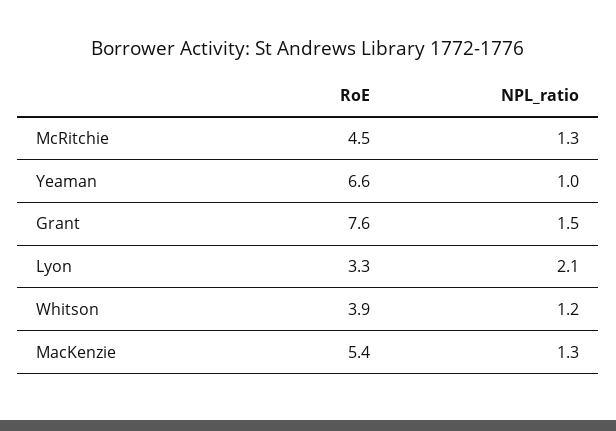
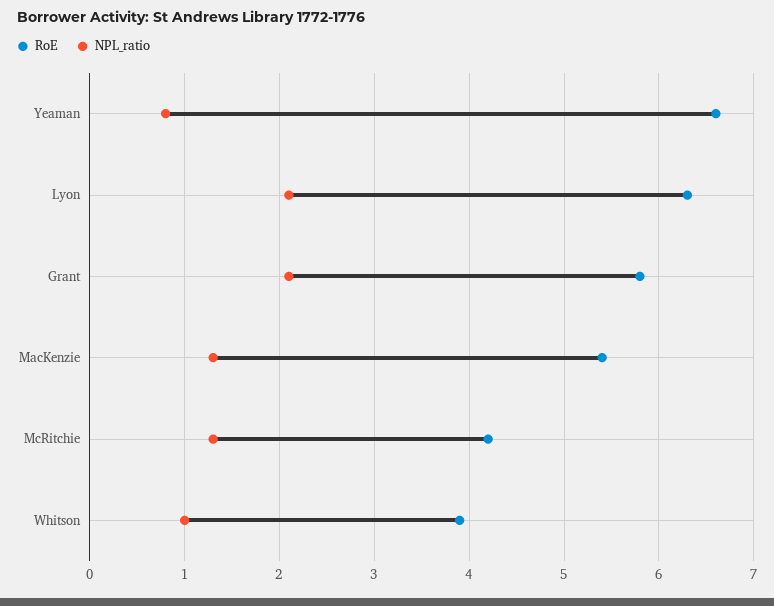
RoE, McRitchie: 4.5 -> 4.2
NPL_ratio, Yeaman: 1 -> 0.8
RoE, Grant: 7.6 -> 5.8
NPL_ratio, Grant: 1.5 -> 2.1
RoE, Lyon: 3.3 -> 6.3
NPL_ratio, Whitson: 1.2 -> 1

